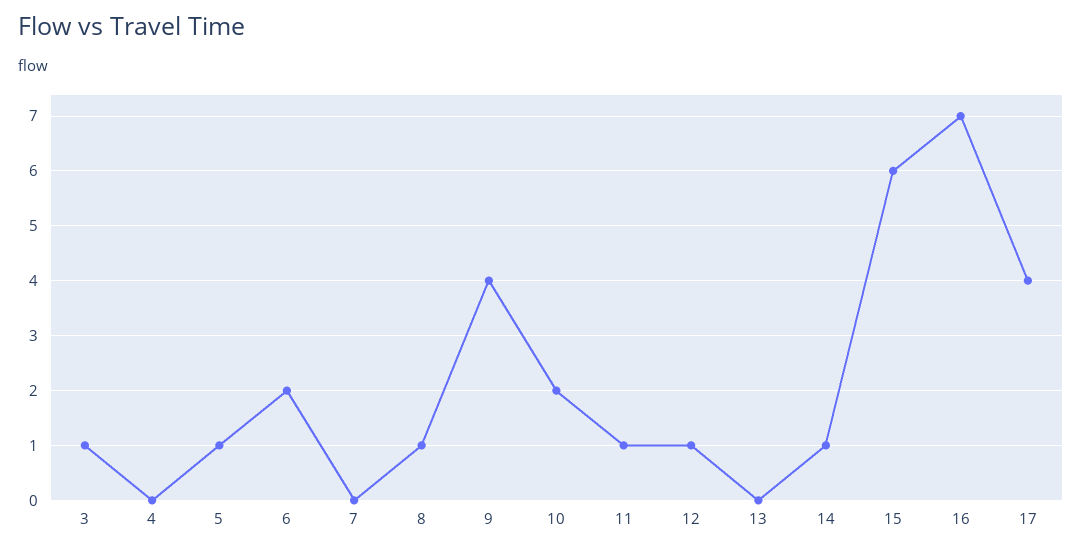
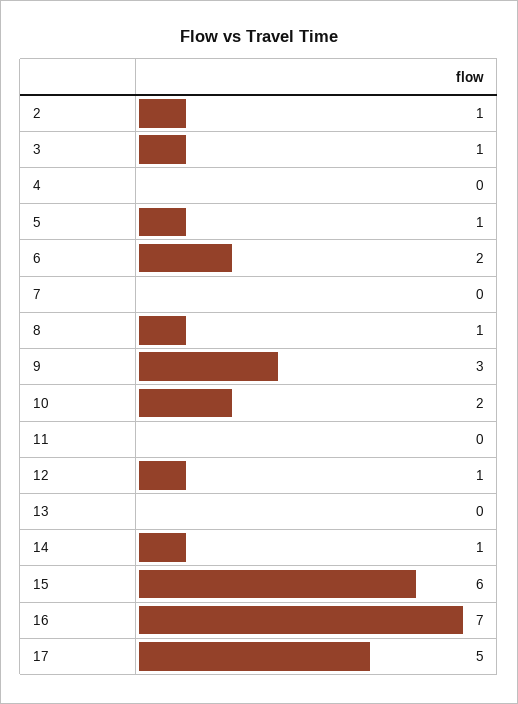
9: 4 -> 3
11: 1 -> 0
17: 4 -> 5
2: none -> 1

